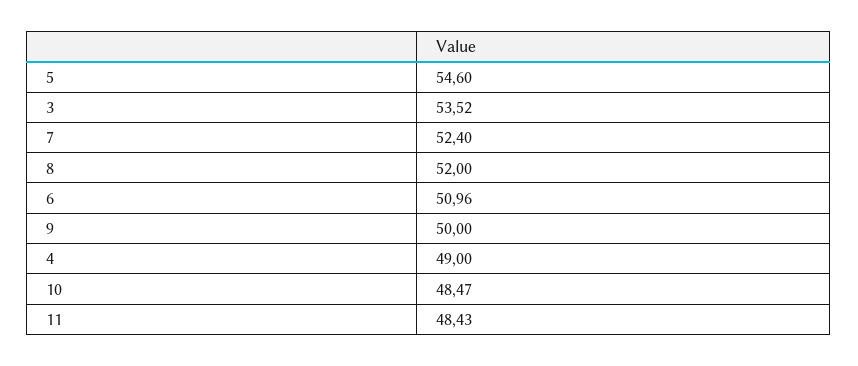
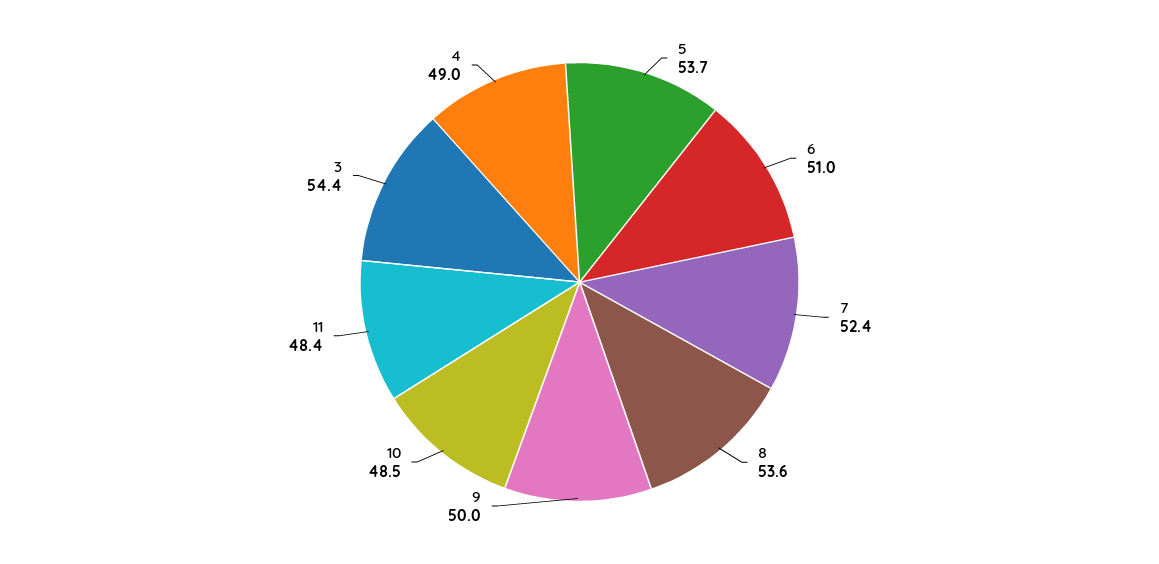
5: 54.6 -> 53.7
3: 53.52 -> 54.4
8: 52 -> 53.6

